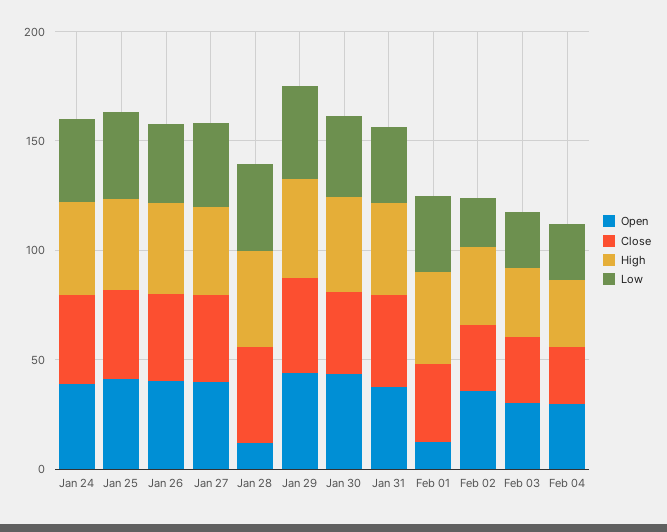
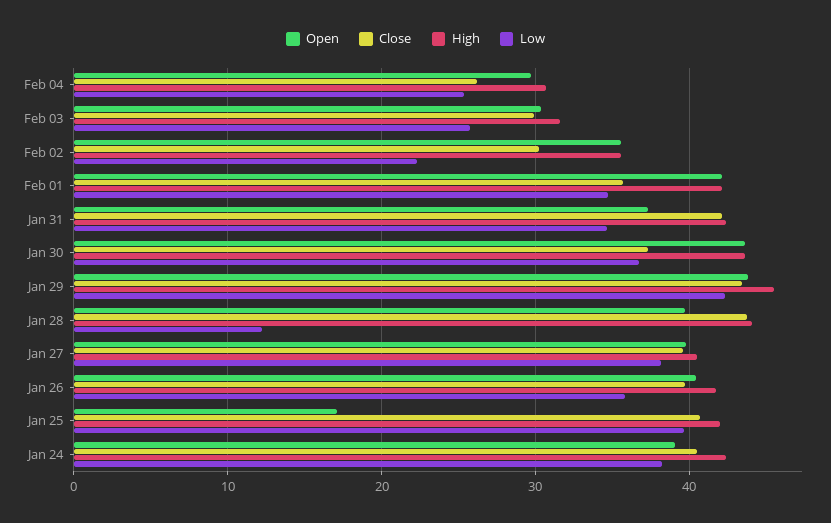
Open, Jan 25: 40 -> 17
Open, Jan 28: 10 -> 40
Low, Jan 28: 40 -> 12
Open, Feb 01: 10 -> 42

